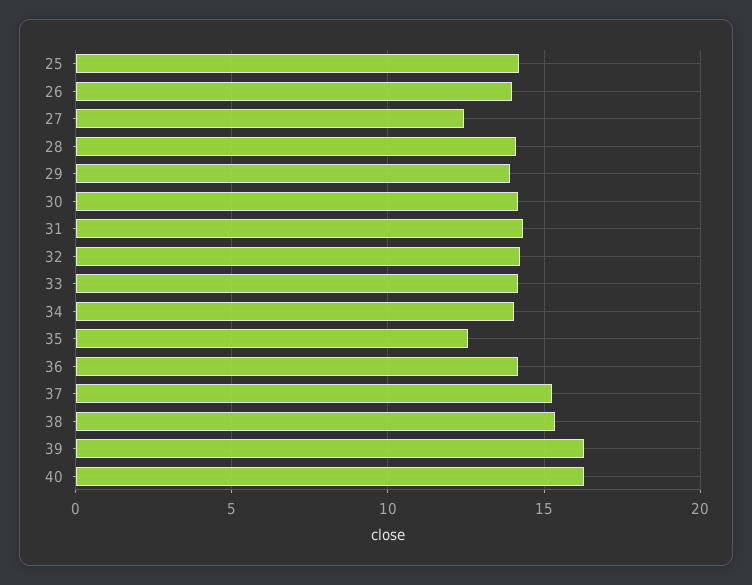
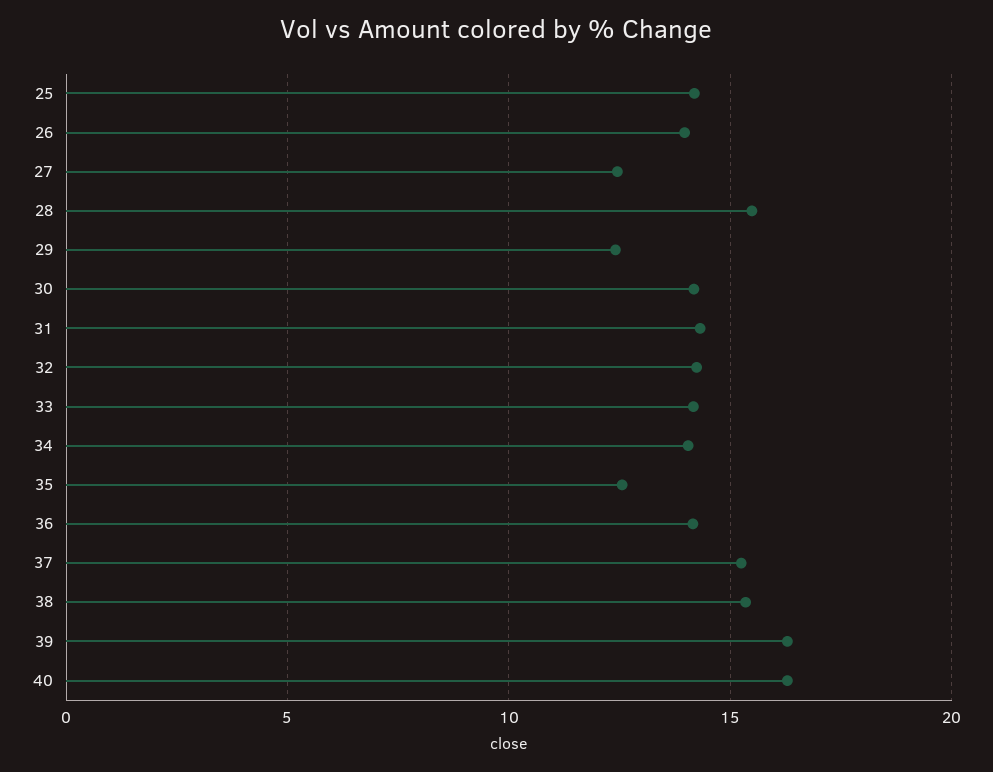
28: 14 -> 15.5
29: 14 -> 12.5

